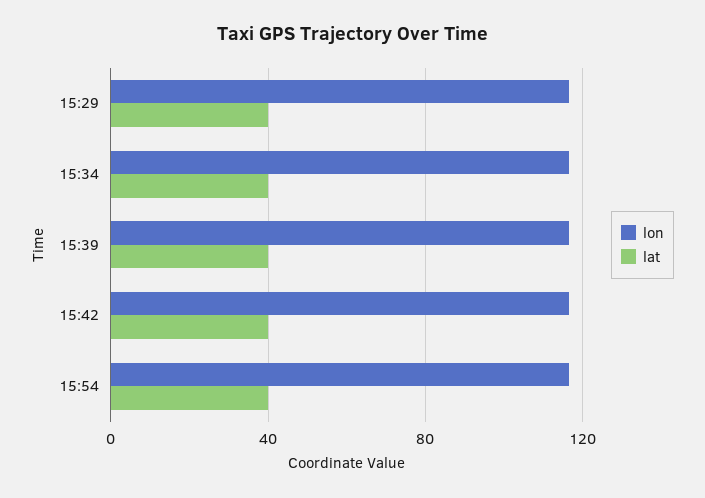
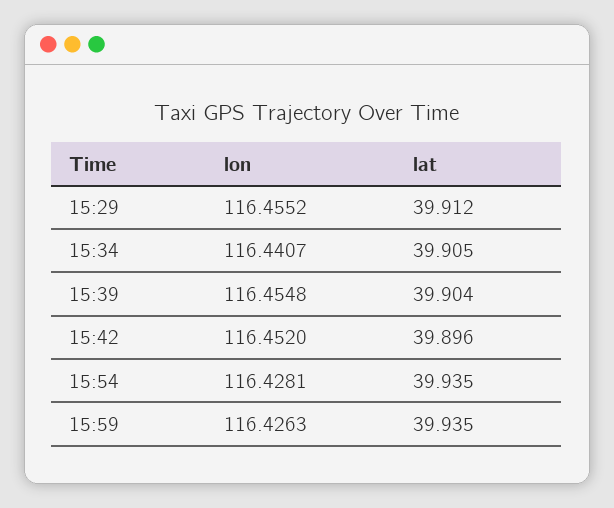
lon, 15:59: none -> 116.4263
lat, 15:59: none -> 39.935

